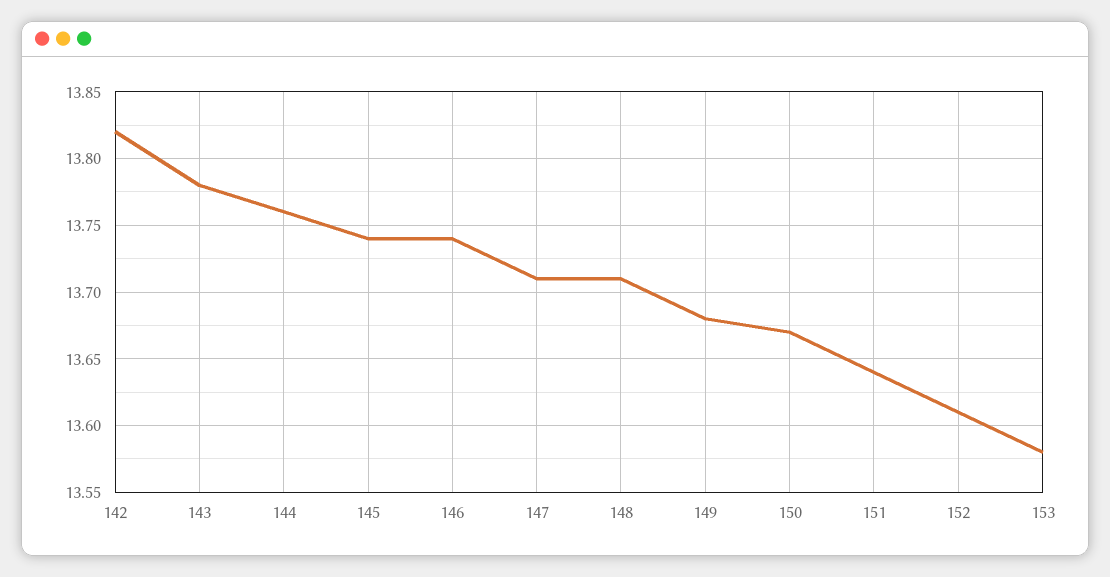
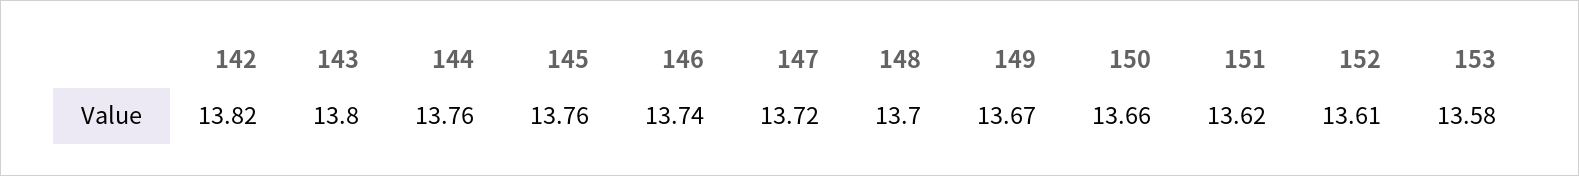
143: 13.78 -> 13.8
145: 13.74 -> 13.76
147: 13.71 -> 13.72
148: 13.71 -> 13.7
149: 13.68 -> 13.67
150: 13.67 -> 13.66
151: 13.64 -> 13.62

